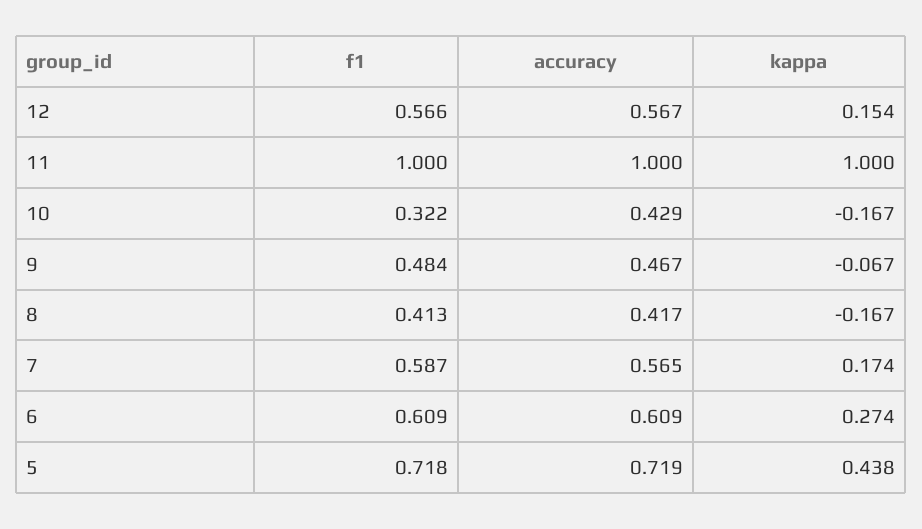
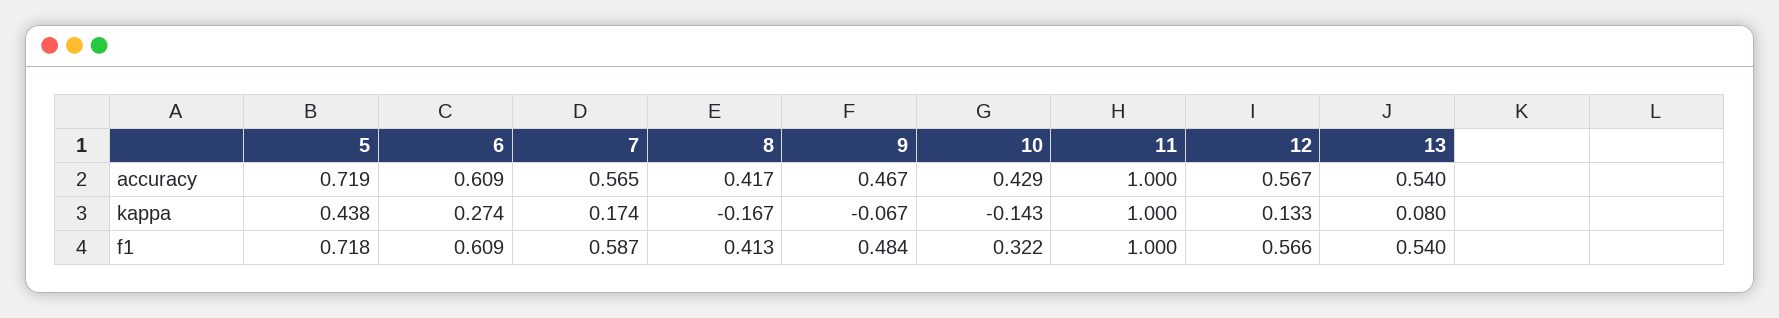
kappa, 12: 0.154 -> 0.133
kappa, 10: -0.167 -> -0.143
accuracy, 13: none -> 0.54
kappa, 13: none -> 0.08
f1, 13: none -> 0.54

